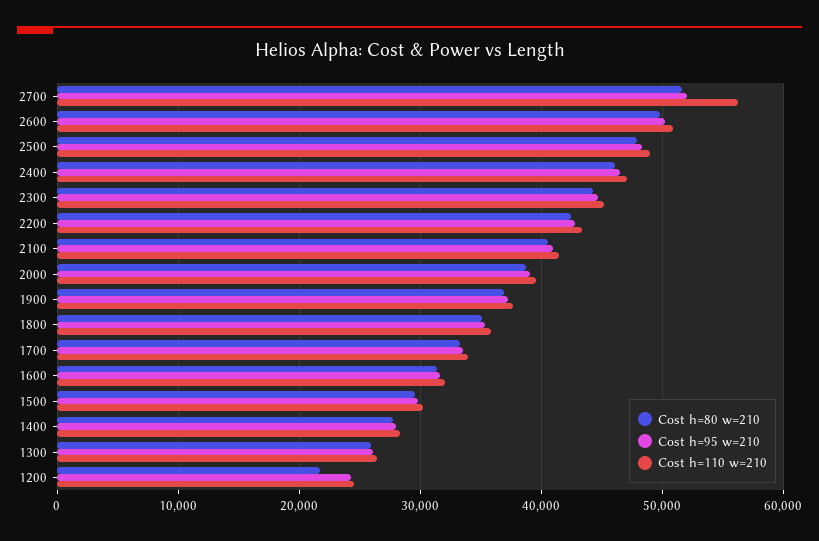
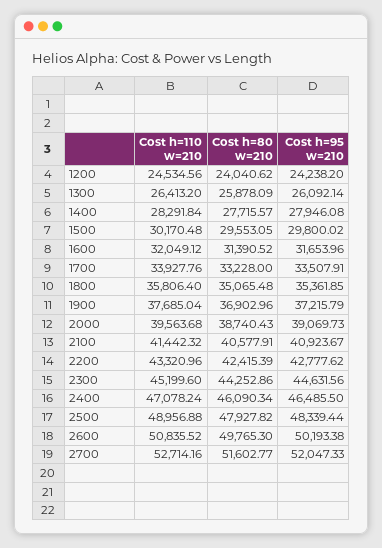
Cost h=110 w=210, 2700: 56000 -> 52714.16
Cost h=80 w=210, 1200: 22000 -> 24040.62

